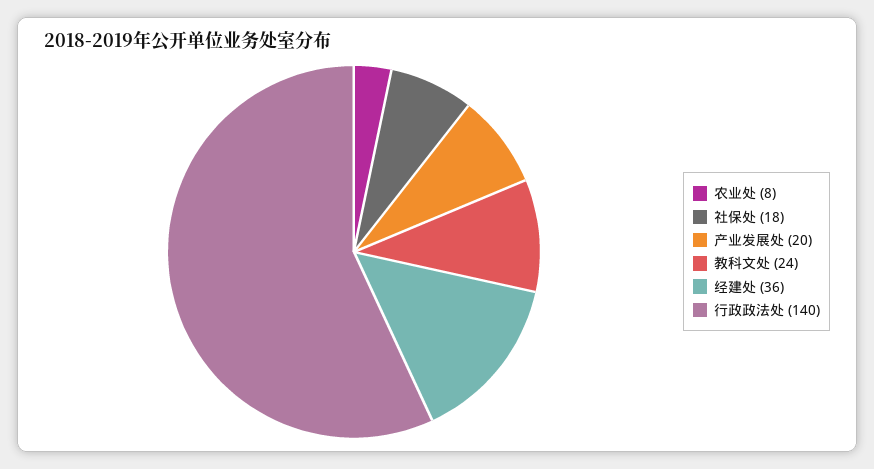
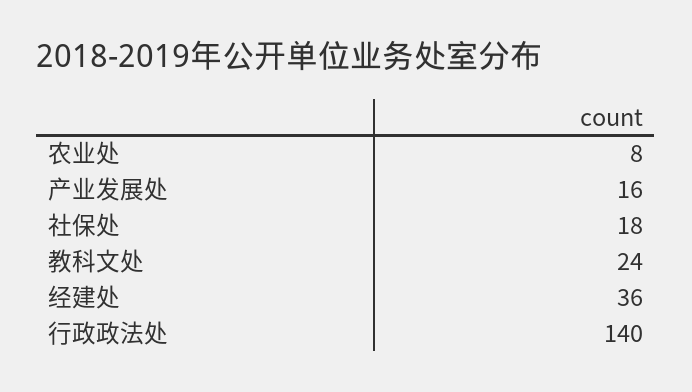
产业发展处: 20 -> 16

